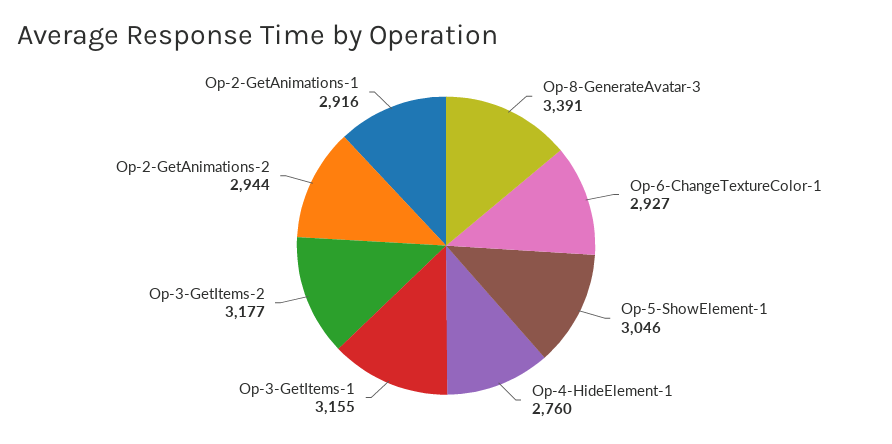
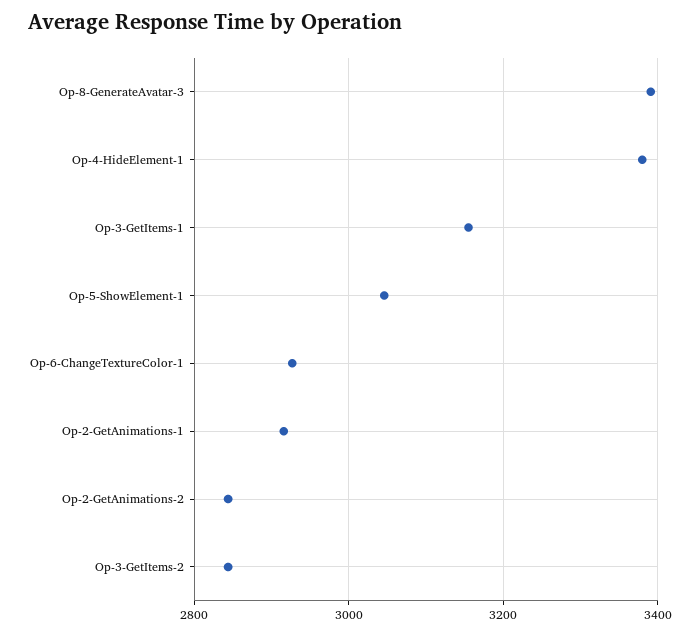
Op-4-HideElement-1: 2760 -> 3380
Op-3-GetItems-2: 3177 -> 2840
Op-2-GetAnimations-2: 2944 -> 2840

